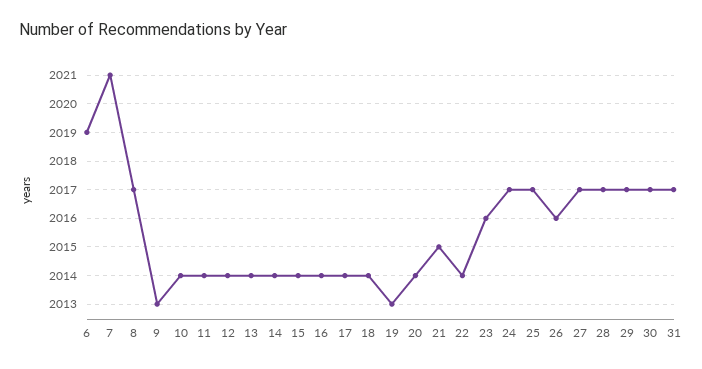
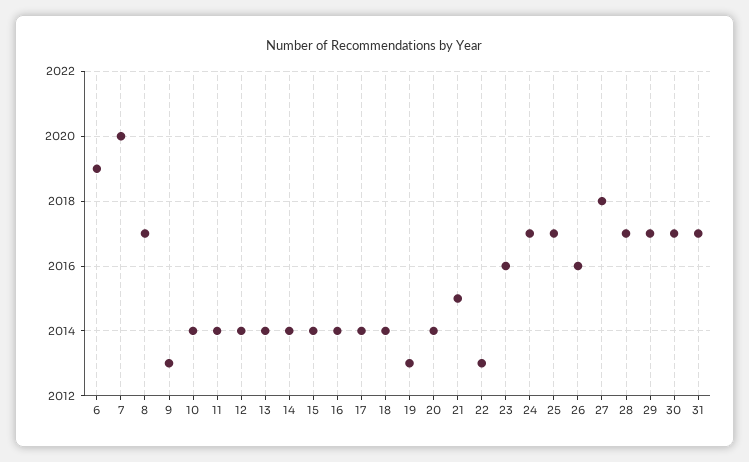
7: 2021 -> 2020
22: 2014 -> 2013
27: 2017 -> 2018

